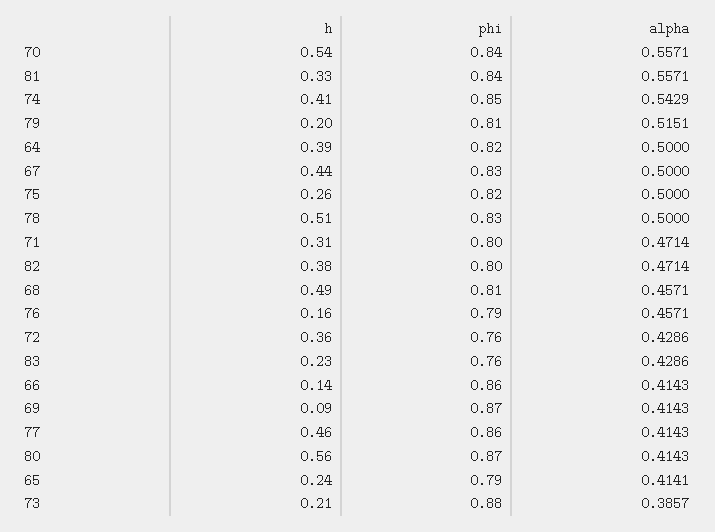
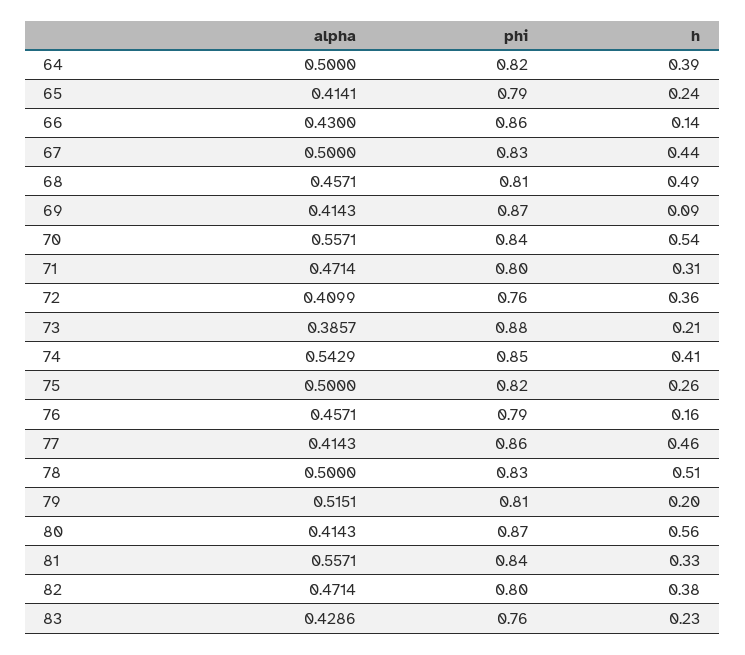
alpha, 72: 0.4286 -> 0.4099
alpha, 66: 0.4143 -> 0.43

